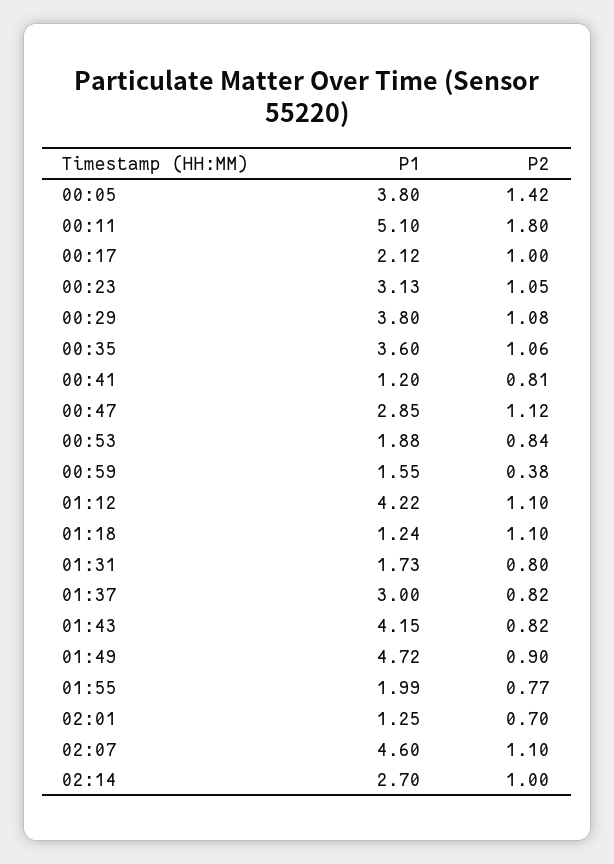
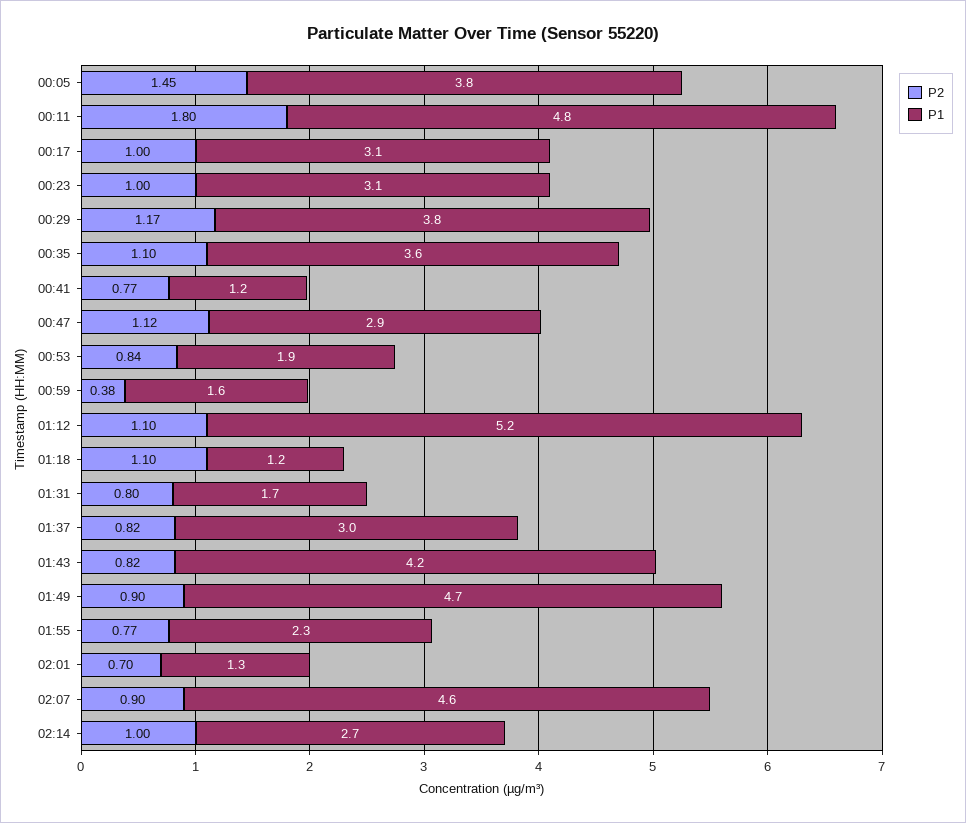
P2, 00:05: 1.42 -> 1.45
P1, 00:11: 5.1 -> 4.8
P1, 00:17: 2.12 -> 3.1
P2, 00:23: 1.05 -> 1
P2, 00:29: 1.08 -> 1.17
P2, 00:35: 1.06 -> 1.1
P2, 00:41: 0.81 -> 0.77
P1, 01:12: 4.22 -> 5.2
P1, 01:55: 1.99 -> 2.3
P2, 02:07: 1.1 -> 0.9

